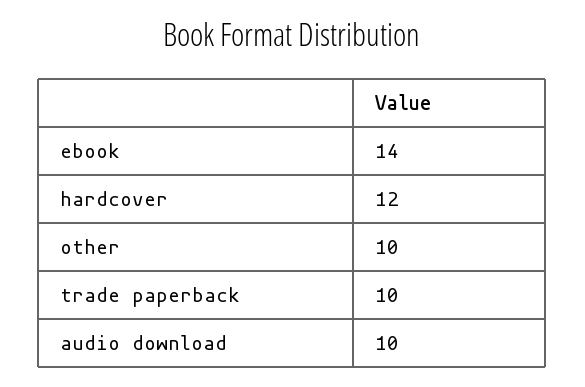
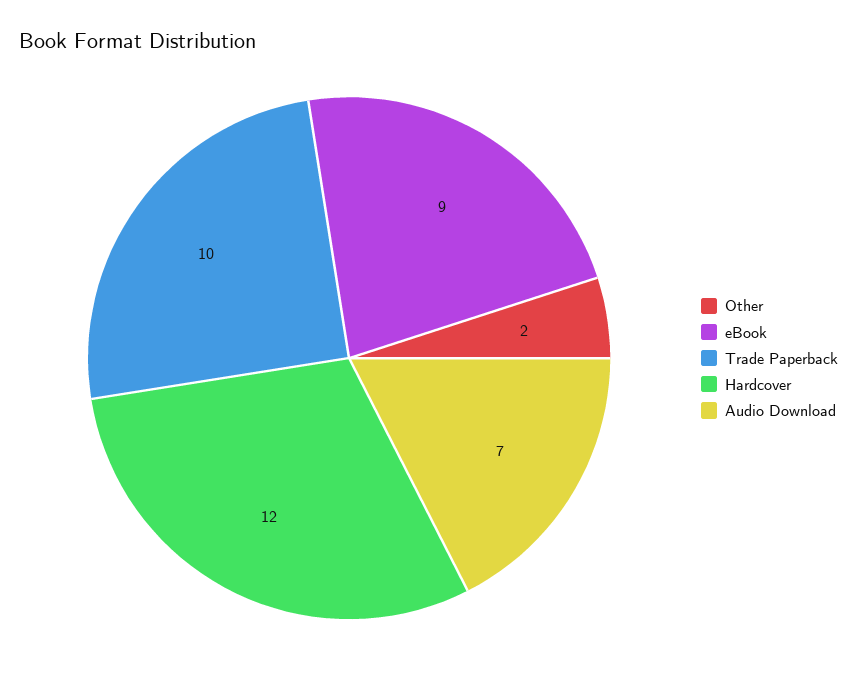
ebook: 14 -> 9
other: 10 -> 2
audio download: 10 -> 7

